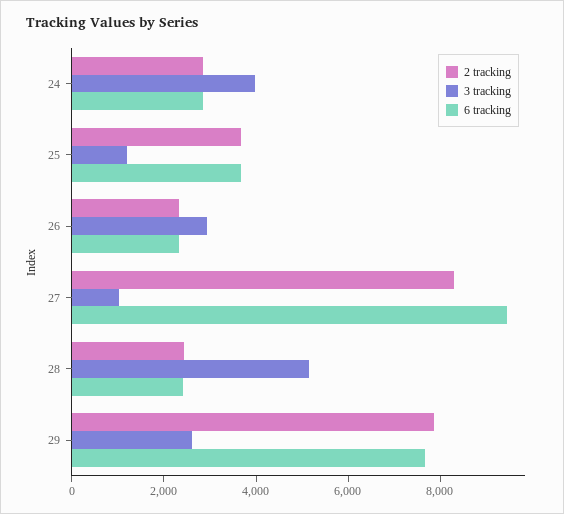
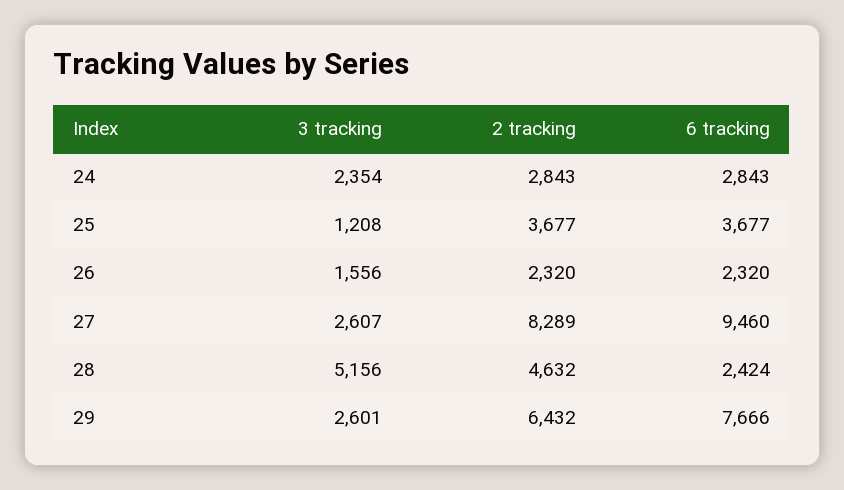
3 tracking, 24: 4000 -> 2354
3 tracking, 26: 3000 -> 1556
3 tracking, 27: 1000 -> 2607
2 tracking, 28: 2500 -> 4632
2 tracking, 29: 8000 -> 6432

